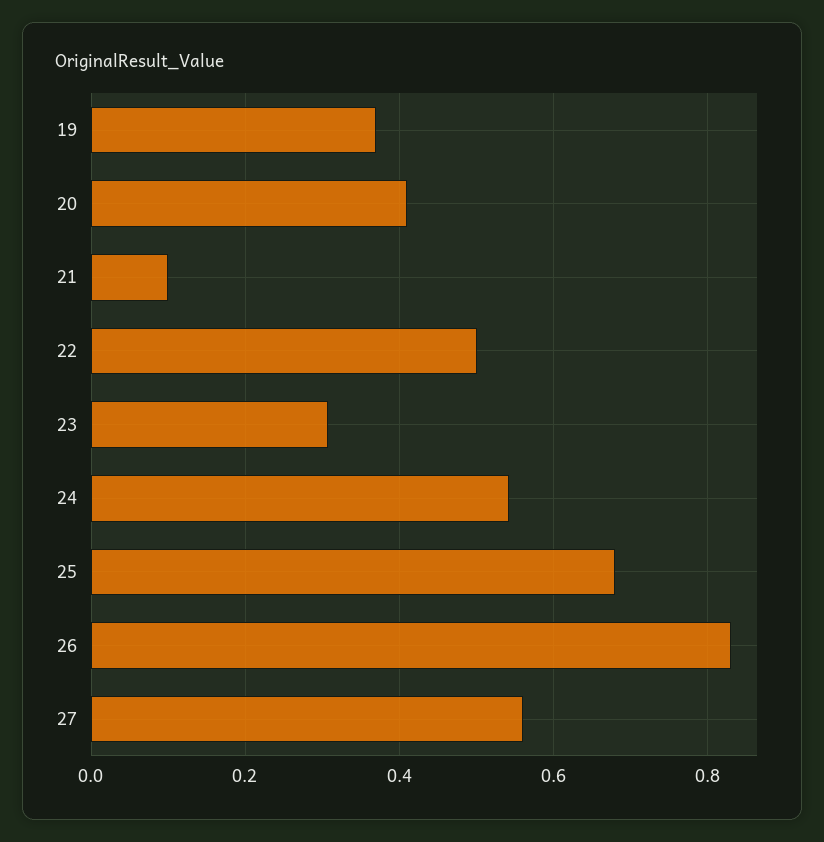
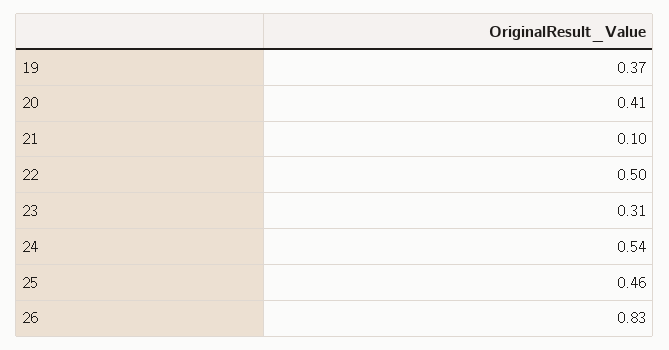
25: 0.68 -> 0.46
27: 0.56 -> none

